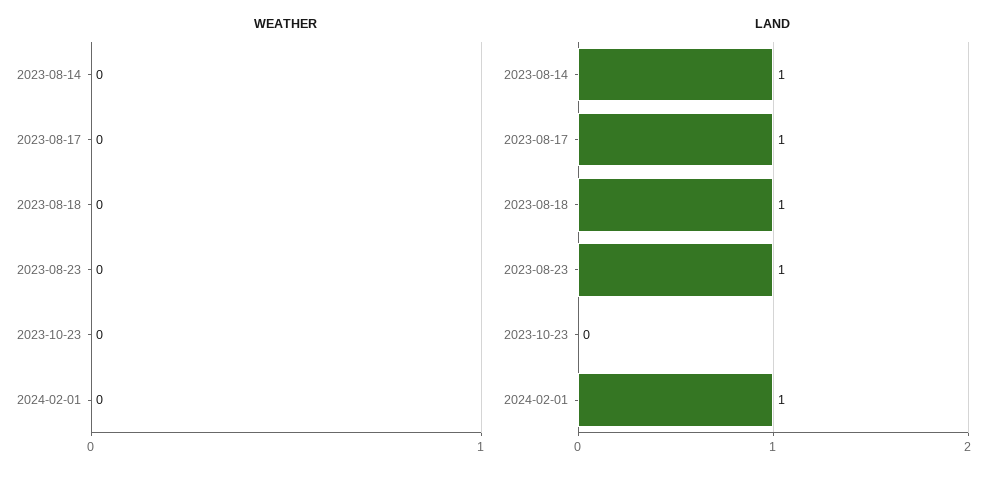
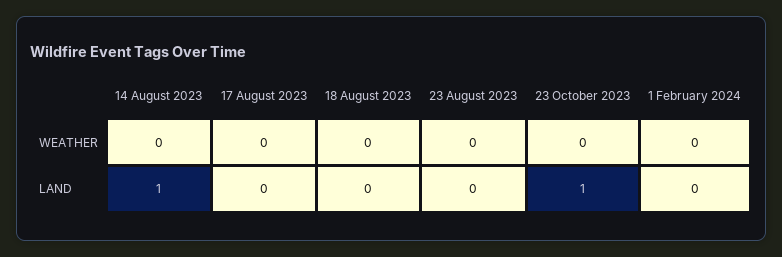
LAND, 2023-08-17: 1 -> 0
LAND, 2023-08-18: 1 -> 0
LAND, 2023-08-23: 1 -> 0
LAND, 2023-10-23: 0 -> 1
LAND, 2024-02-01: 1 -> 0

